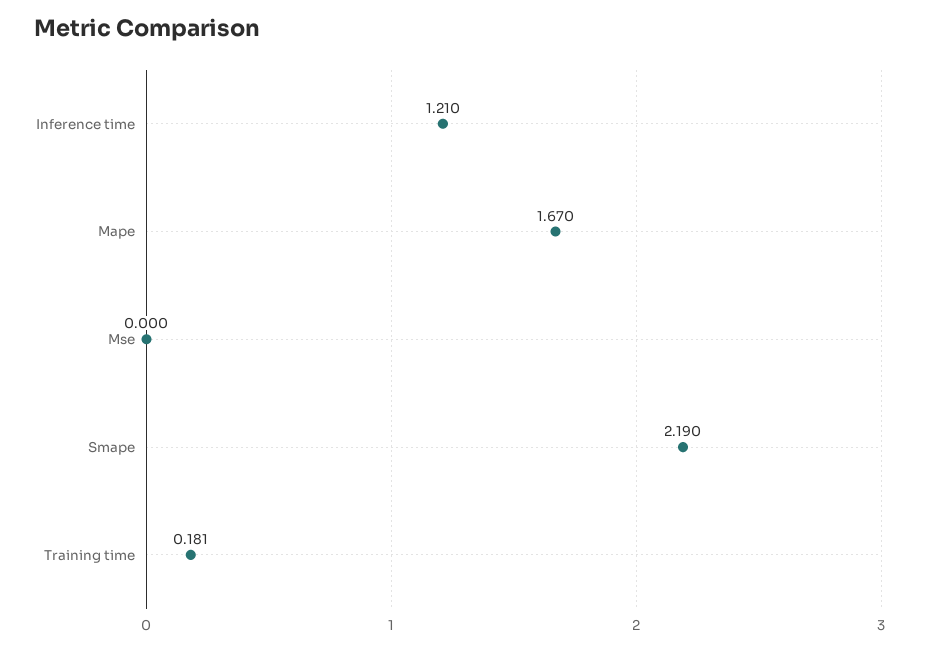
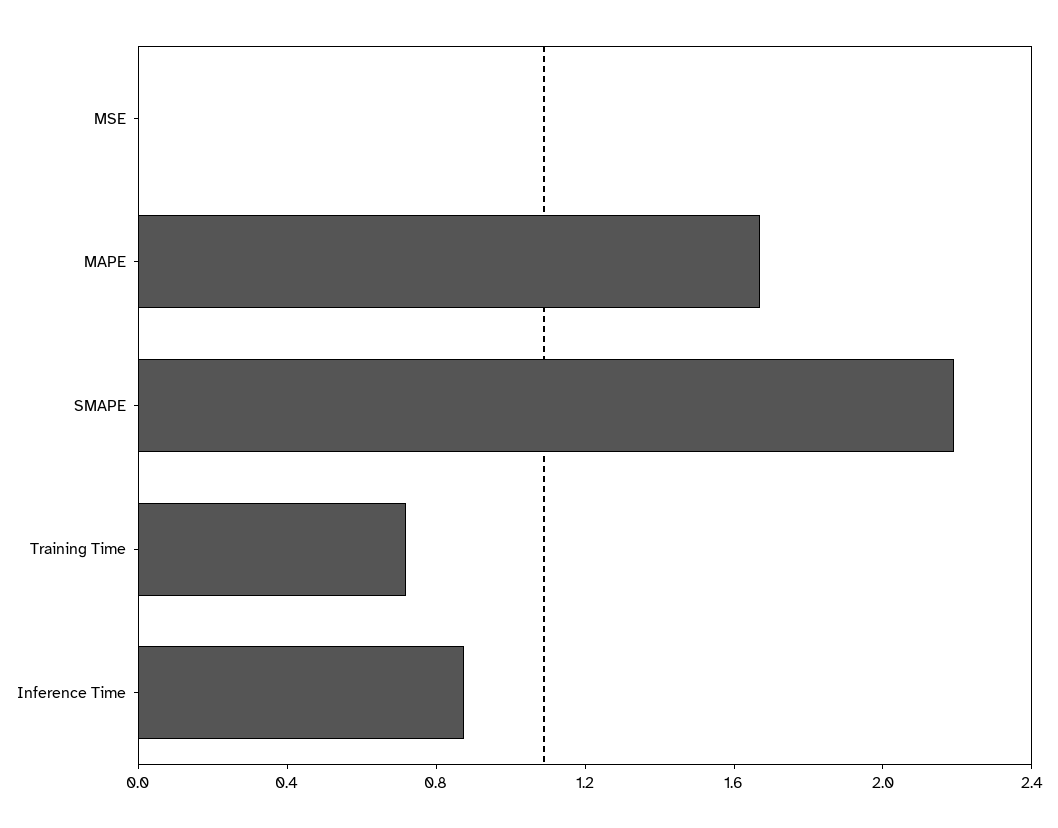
Inference time: 1.21 -> 0.9
Training time: 0.181 -> 0.7

